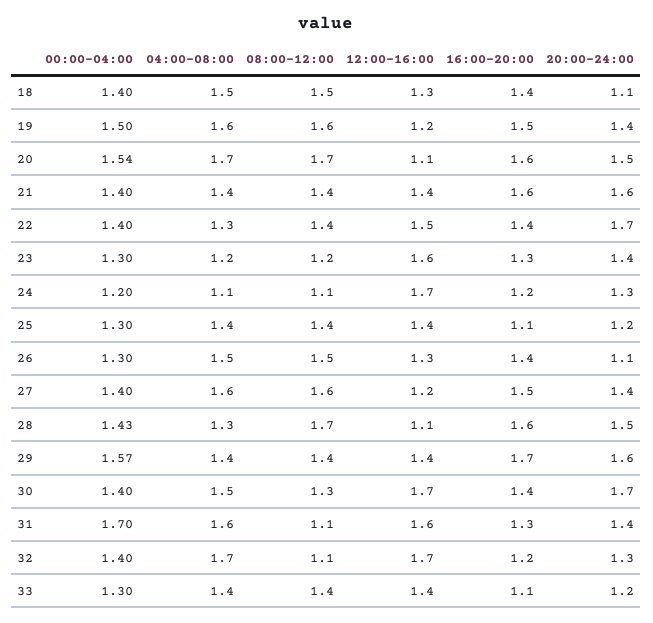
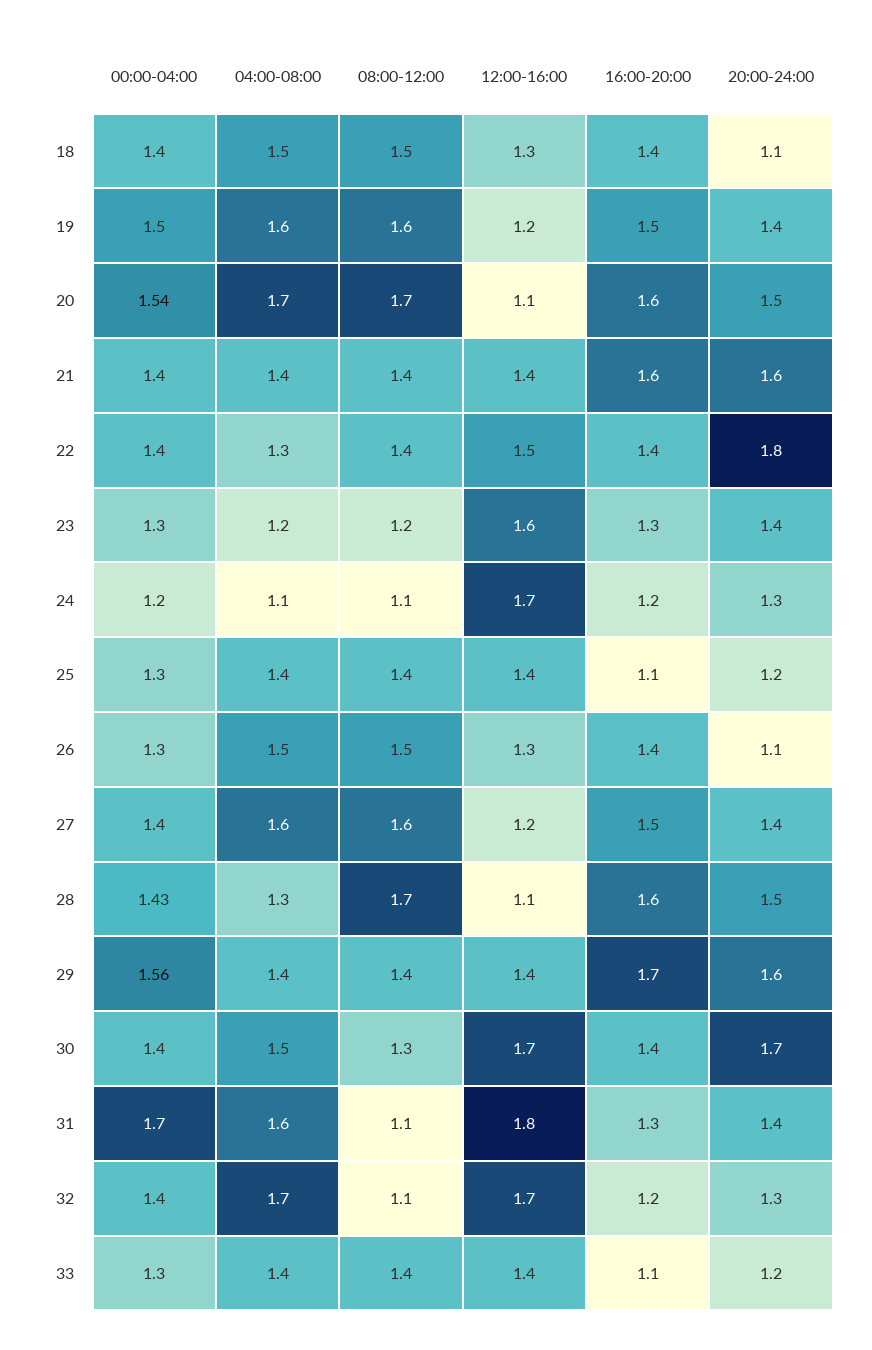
20:00-24:00, 22: 1.7 -> 1.8
00:00-04:00, 29: 1.57 -> 1.56
12:00-16:00, 31: 1.6 -> 1.8

